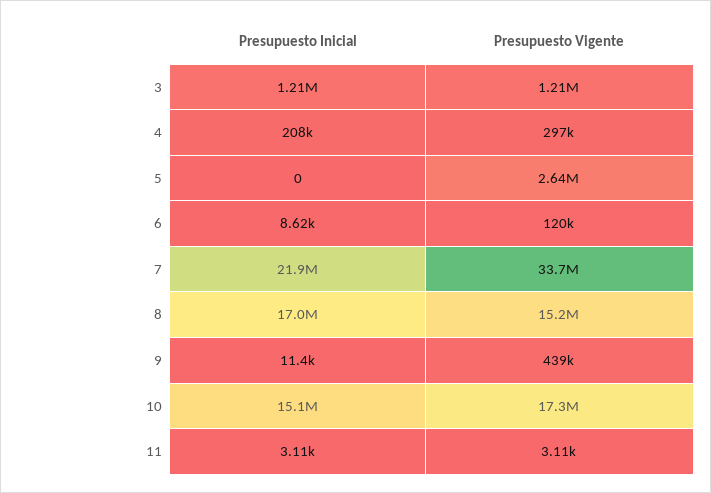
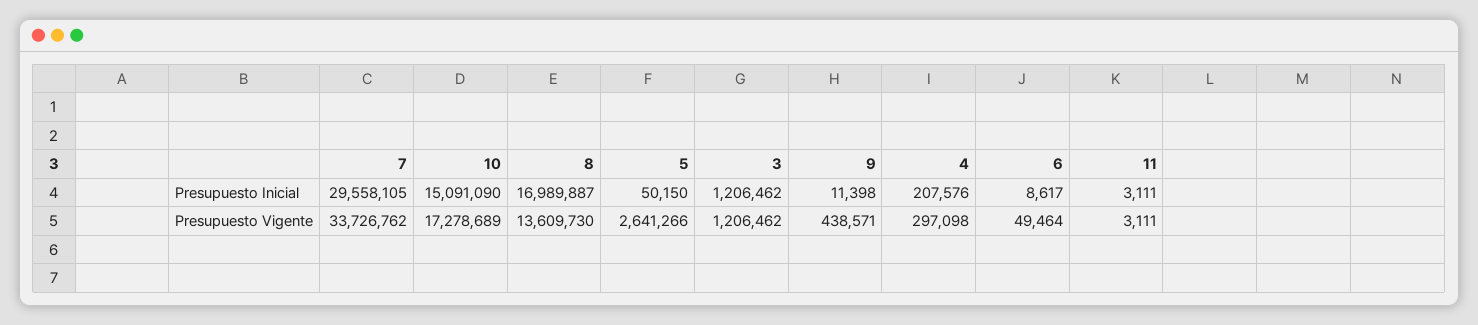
Presupuesto Inicial, 5: 0 -> 50150
Presupuesto Vigente, 6: 120000 -> 49464
Presupuesto Inicial, 7: 21900000 -> 29558105
Presupuesto Vigente, 8: 15200000 -> 13609730

